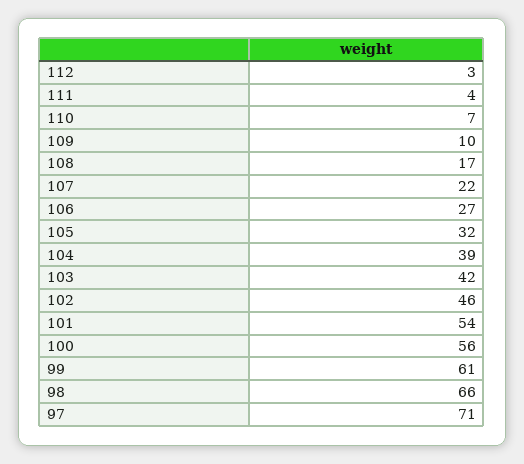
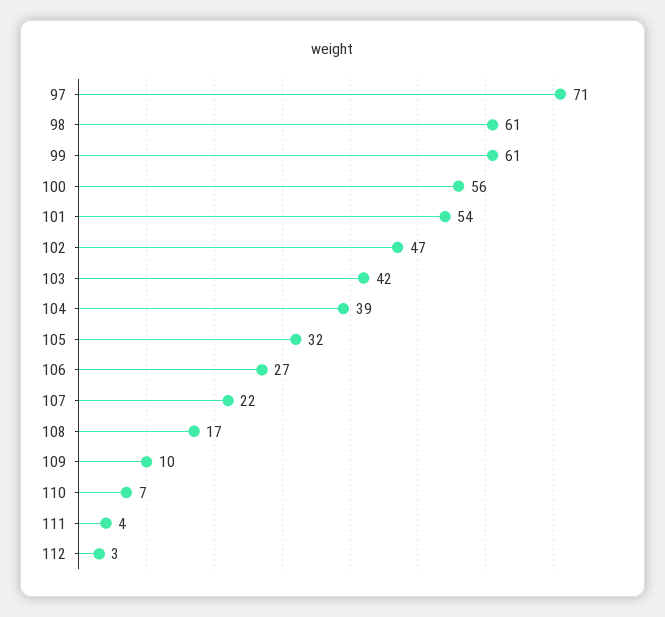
102: 46 -> 47
98: 66 -> 61

